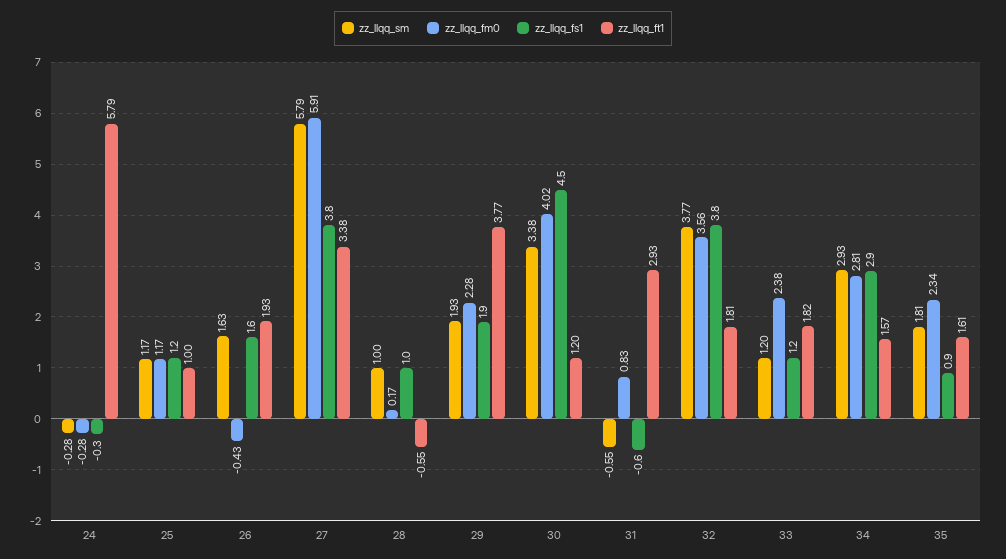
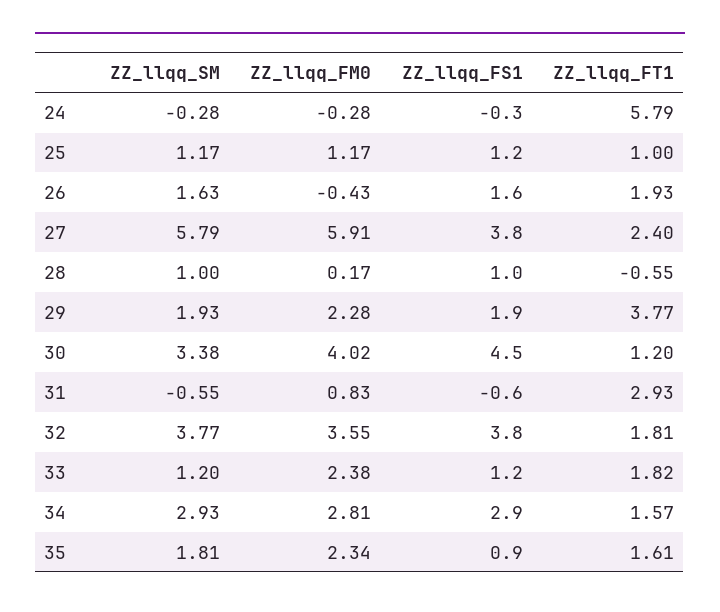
zz_llqq_ft1, 27: 3.38 -> 2.4
zz_llqq_fm0, 32: 3.56 -> 3.55

